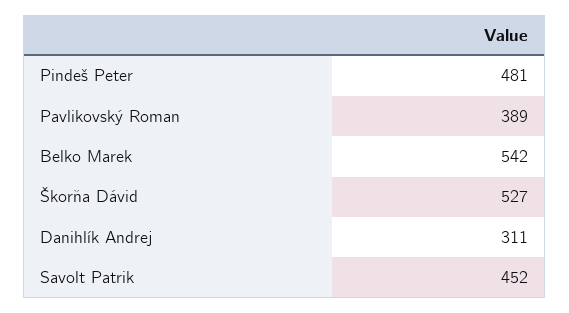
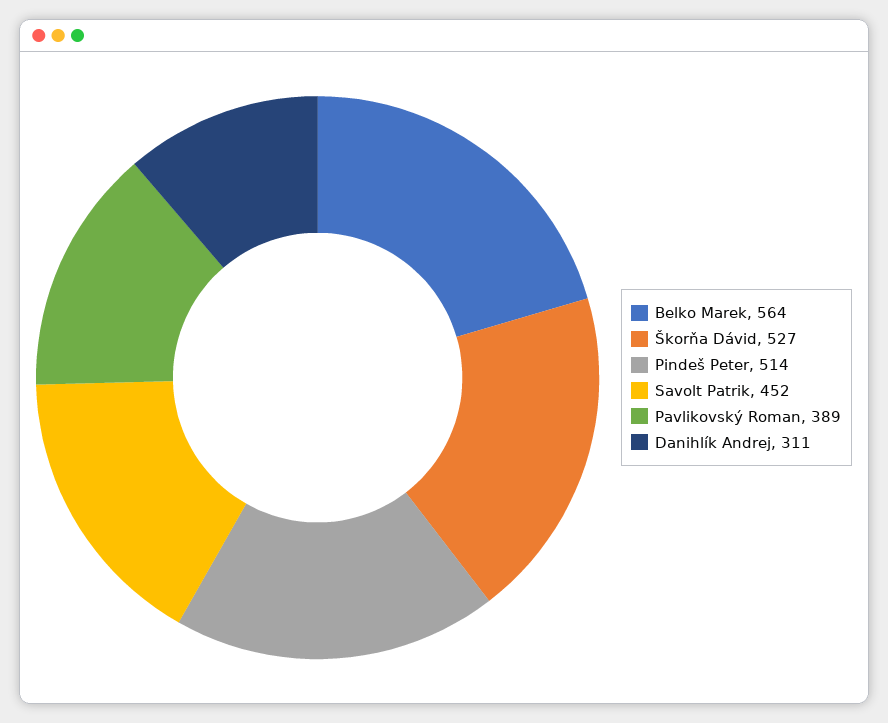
Pindeš Peter: 481 -> 514
Belko Marek: 542 -> 564

